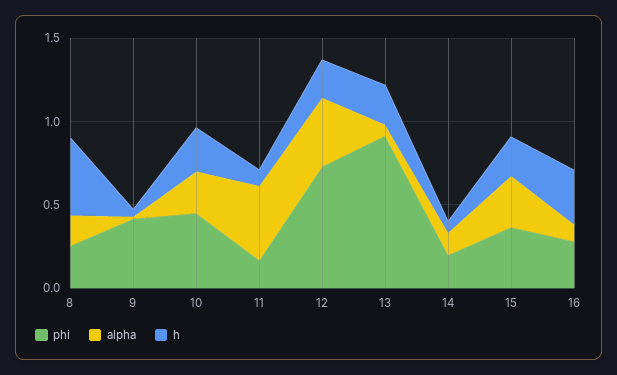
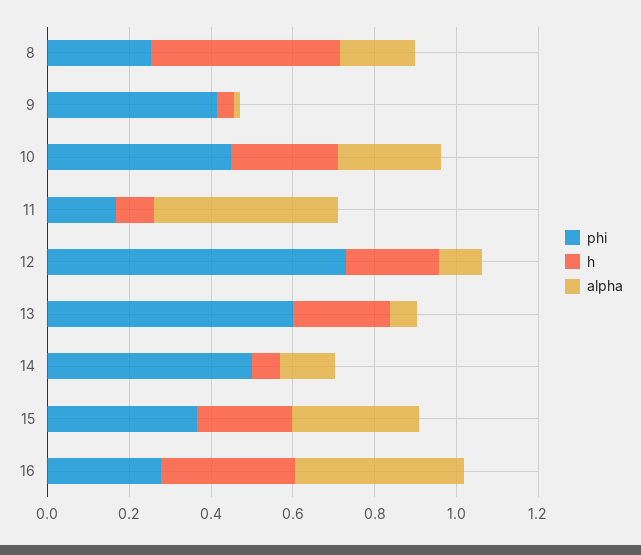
alpha, 12: 0.4 -> 0.1
phi, 13: 0.9 -> 0.6
phi, 14: 0.2 -> 0.5
alpha, 16: 0.1 -> 0.4

